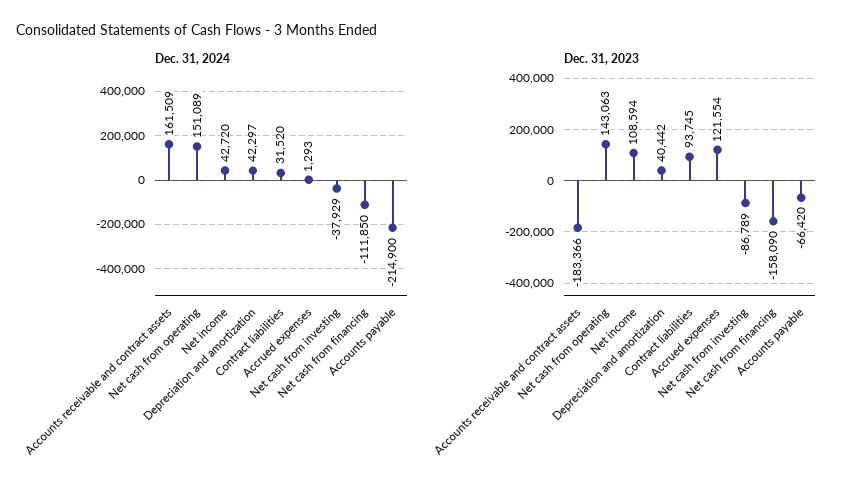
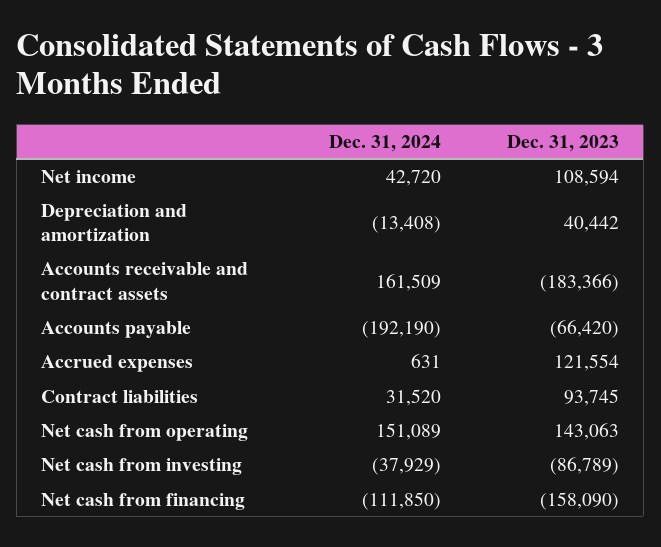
Dec. 31, 2024, Depreciation and amortization: 42297 -> -13408
Dec. 31, 2024, Accrued expenses: 1293 -> 631
Dec. 31, 2024, Accounts payable: -214900 -> -192190

